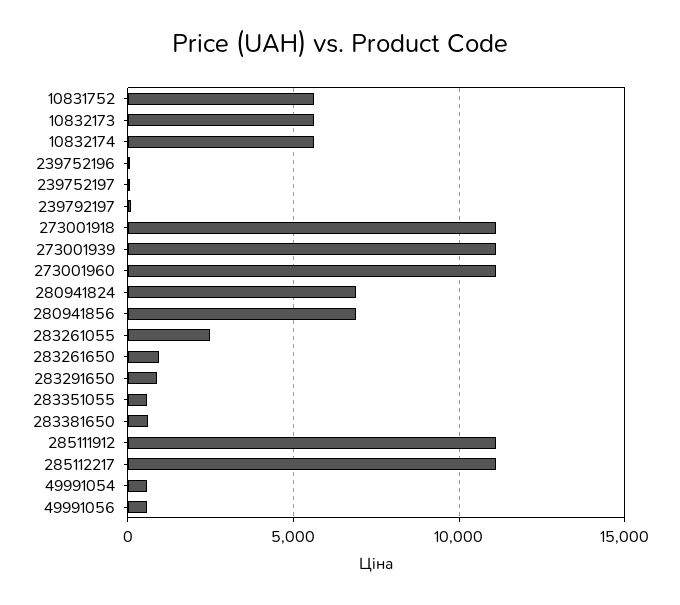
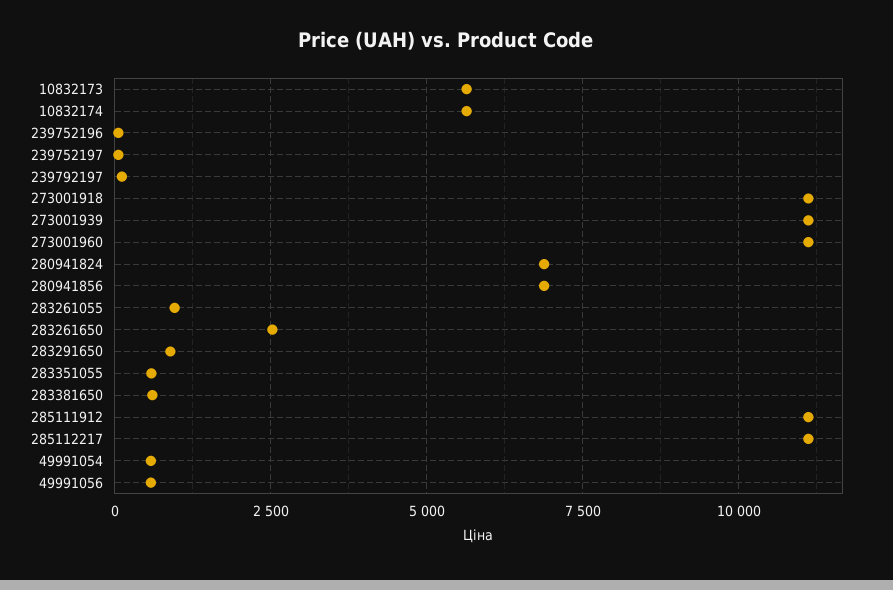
10831752: 5500 -> none
283261055: 2500 -> 1000
283261650: 1000 -> 2500

